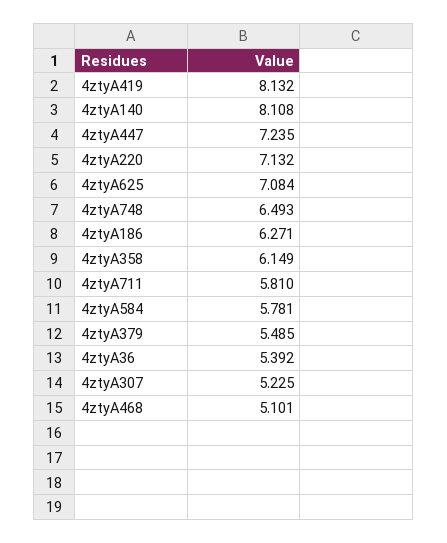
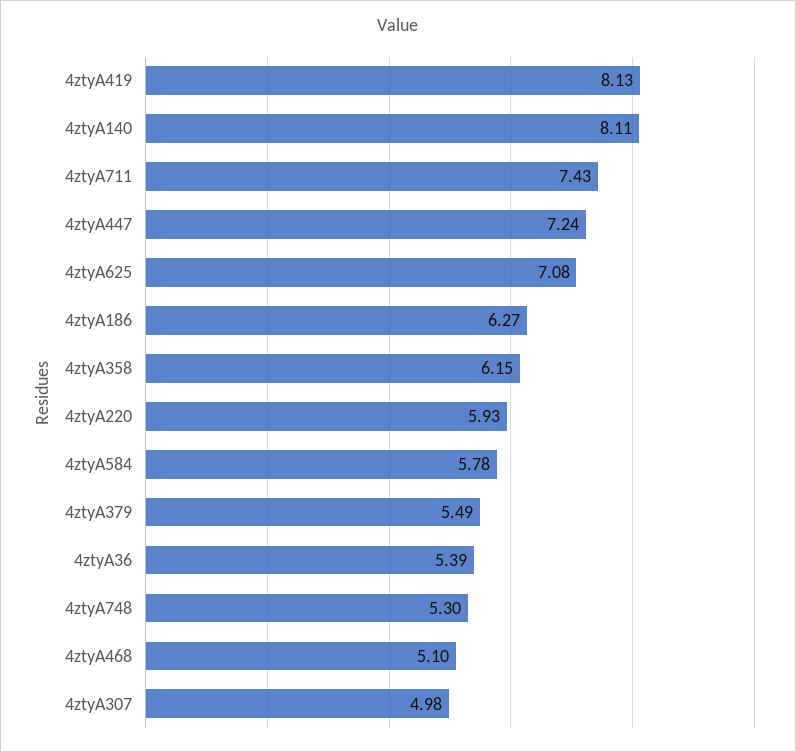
4ztyA220: 7.132 -> 5.93
4ztyA748: 6.493 -> 5.3
4ztyA711: 5.81 -> 7.43
4ztyA307: 5.225 -> 4.98

